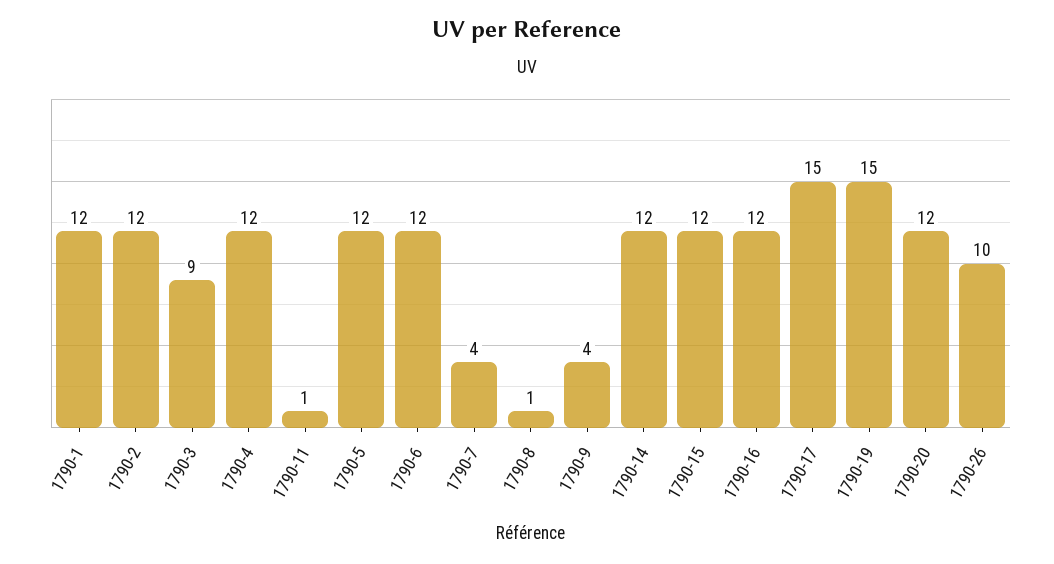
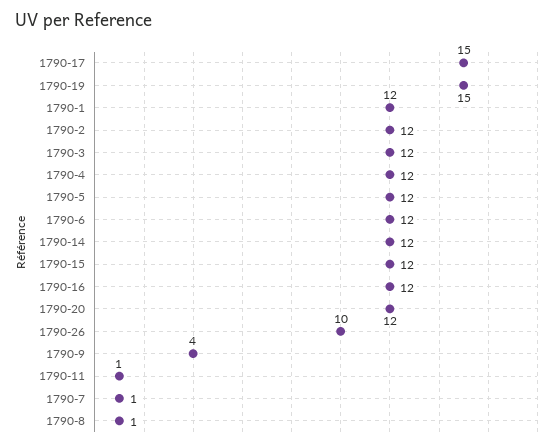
1790-3: 9 -> 12
1790-7: 4 -> 1

